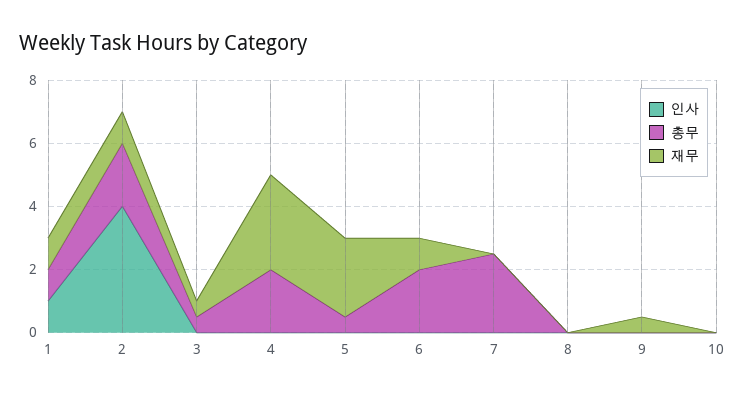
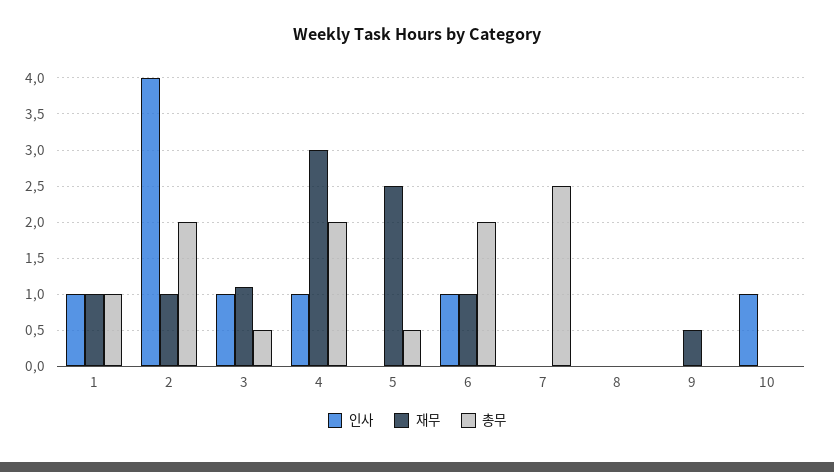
인사, 3: 0 -> 1
재무, 3: 0.5 -> 1.1
인사, 4: 0 -> 1
인사, 6: 0 -> 1
인사, 10: 0 -> 1

